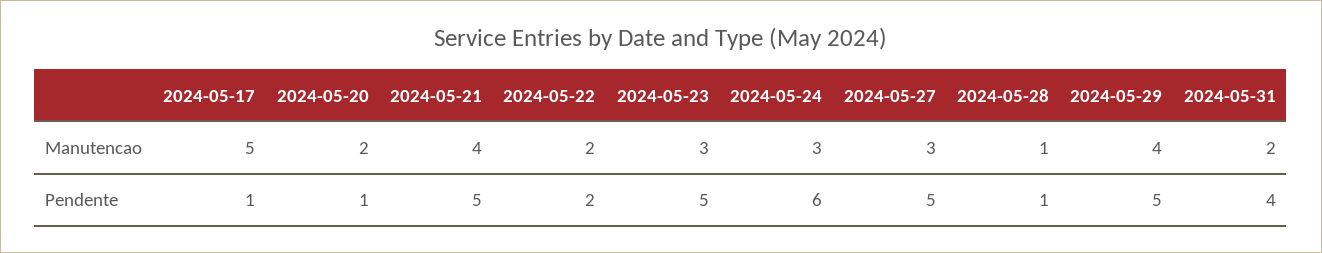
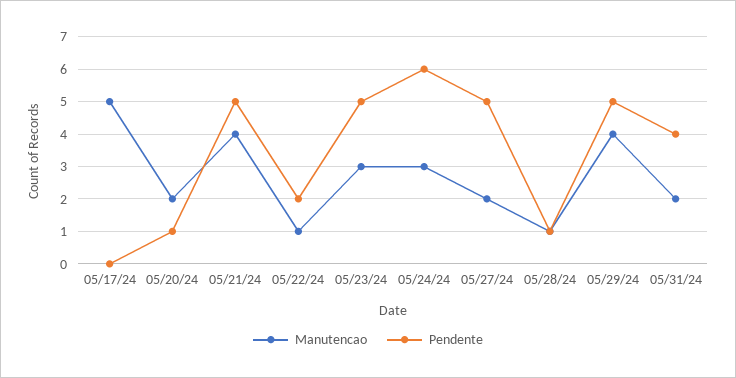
Manutencao, 2024-05-22: 2 -> 1
Manutencao, 2024-05-27: 3 -> 2
Pendente, 2024-05-17: 1 -> 0

